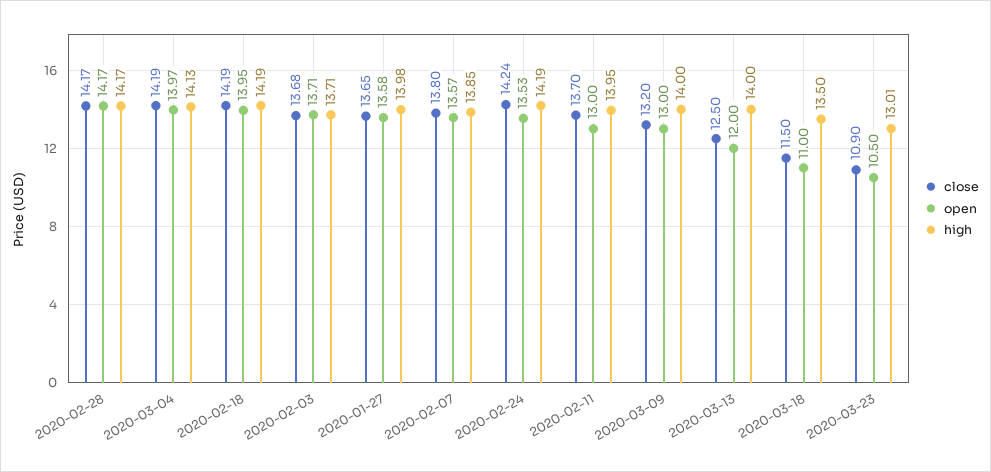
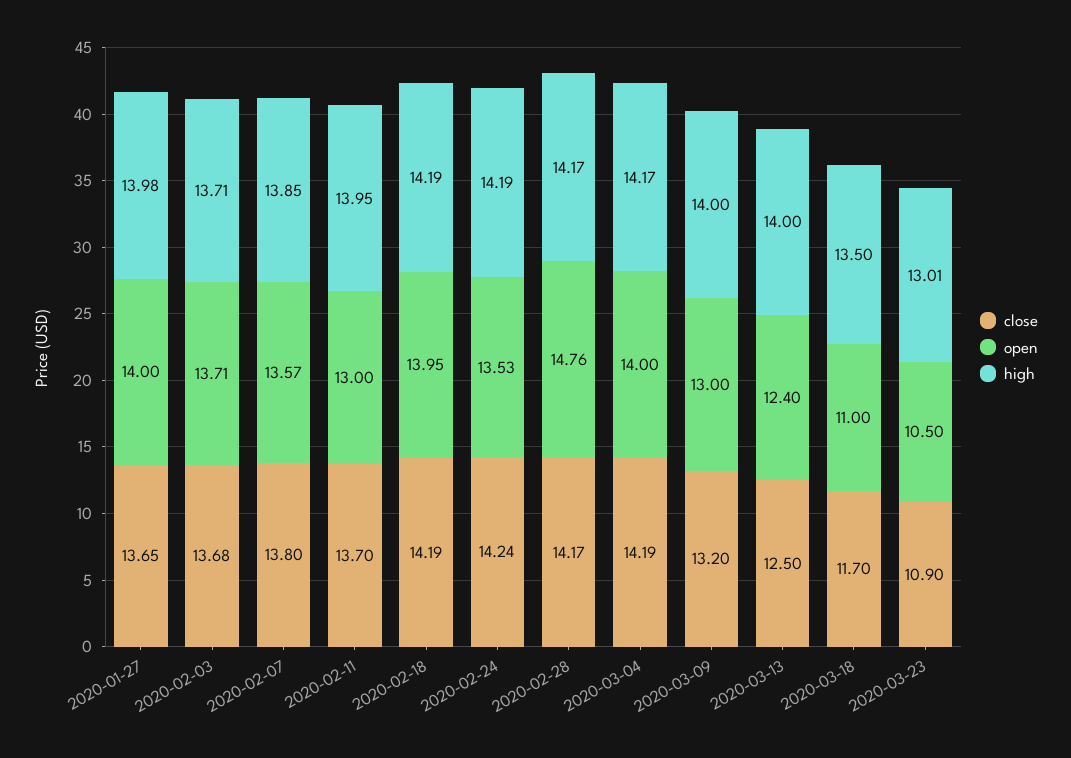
open, 2020-02-28: 14.17 -> 14.76
open, 2020-03-04: 13.97 -> 14
high, 2020-03-04: 14.13 -> 14.17
open, 2020-01-27: 13.58 -> 14
open, 2020-03-13: 12 -> 12.4
close, 2020-03-18: 11.5 -> 11.7

